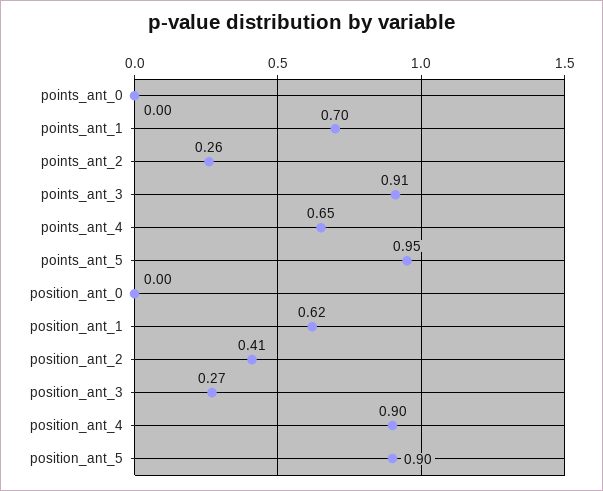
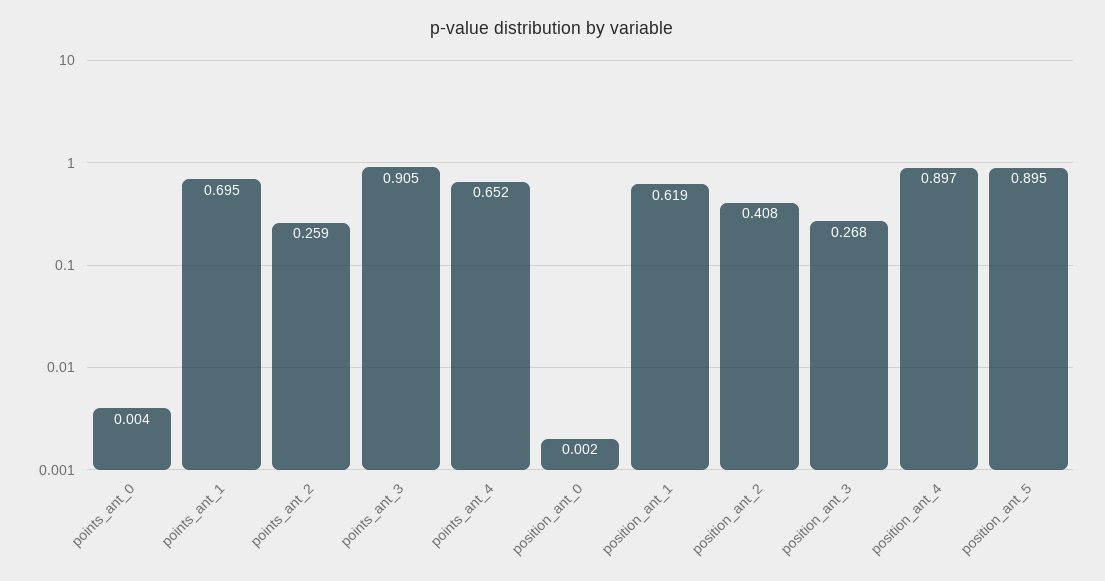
points_ant_5: 0.95 -> none

